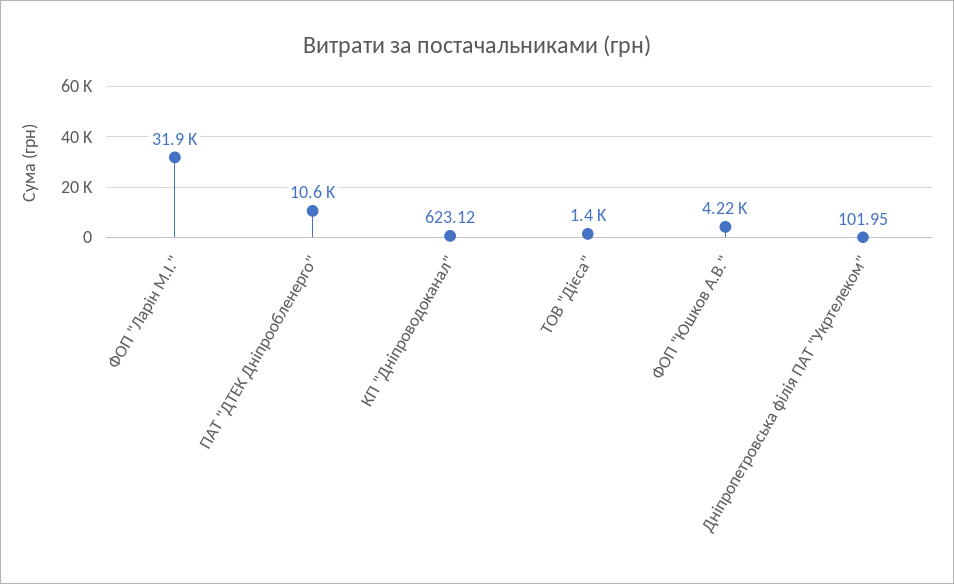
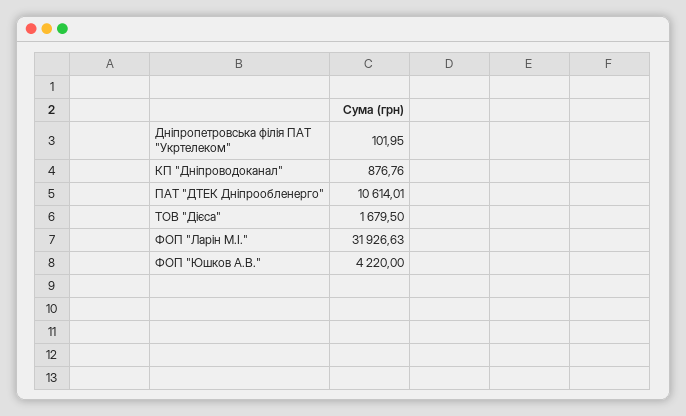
КП "Дніпроводоканал": 623.12 -> 876.76
ТОВ "Дієса": 1400 -> 1679.5

